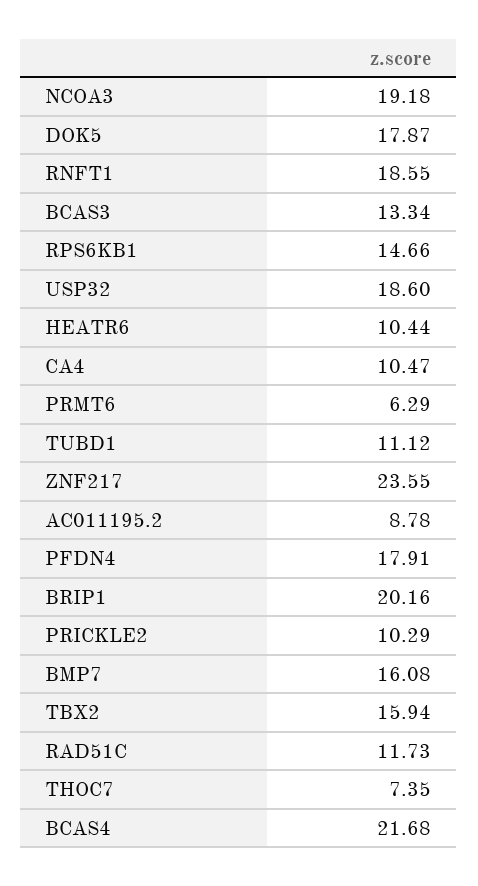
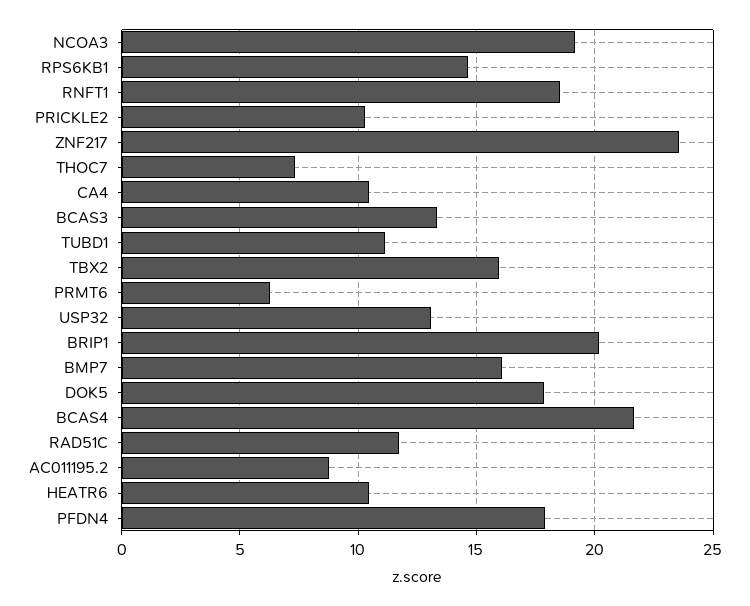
USP32: 18.6 -> 13

